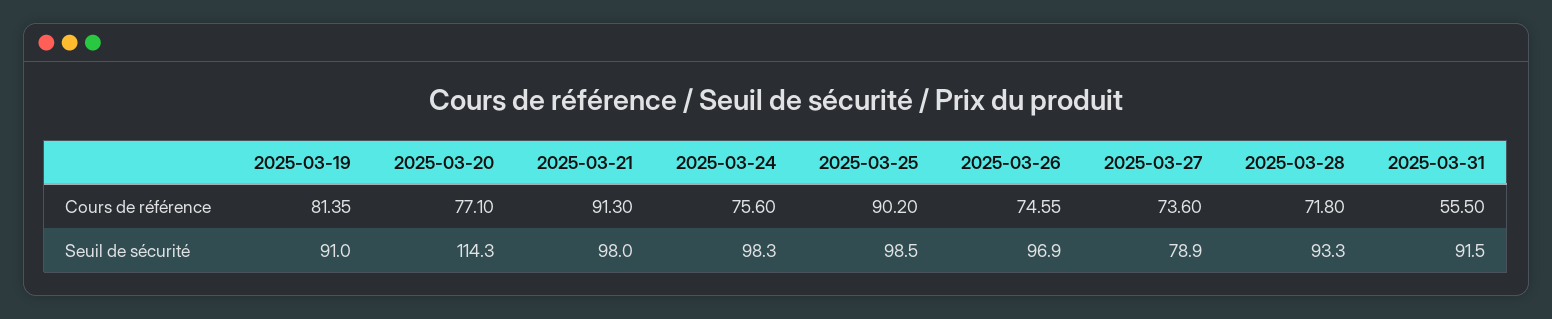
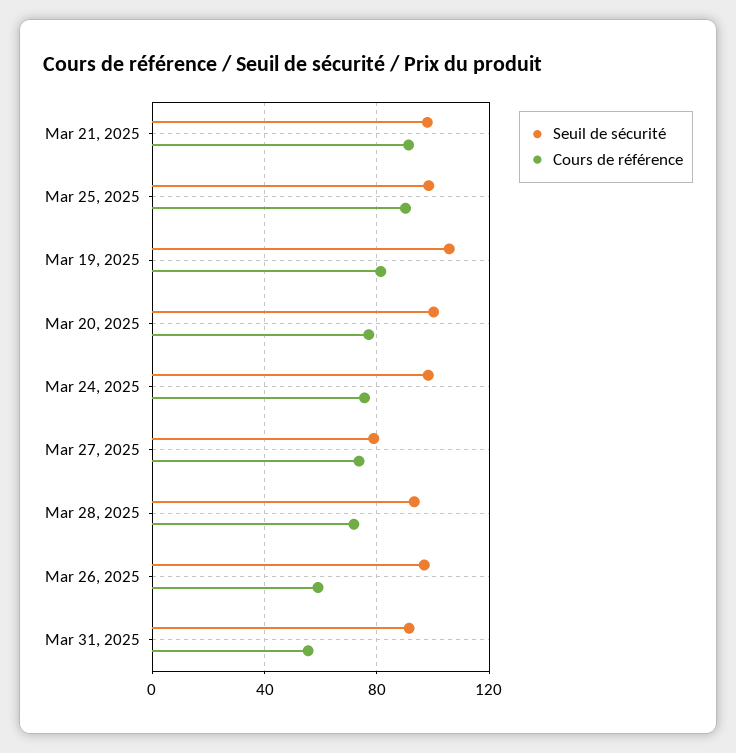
Cours de référence, 2025-03-26: 74.55 -> 60
Seuil de sécurité, 2025-03-19: 91 -> 105
Seuil de sécurité, 2025-03-20: 114.3 -> 100

